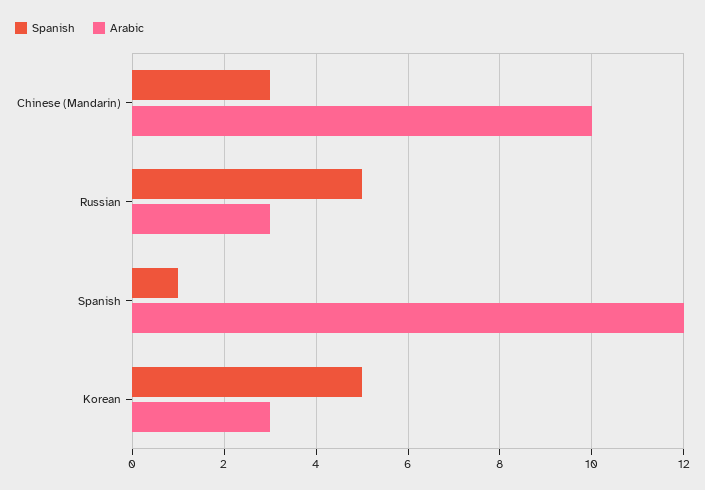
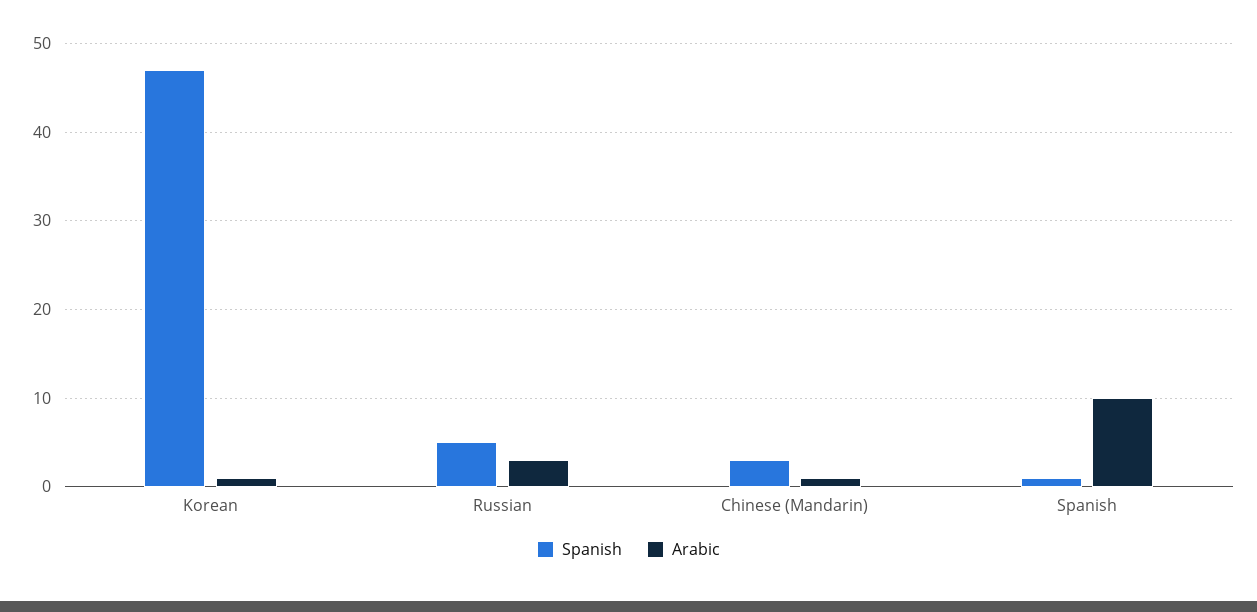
Arabic, Chinese (Mandarin): 10 -> 1
Arabic, Spanish: 12 -> 10
Spanish, Korean: 5 -> 47
Arabic, Korean: 3 -> 1

